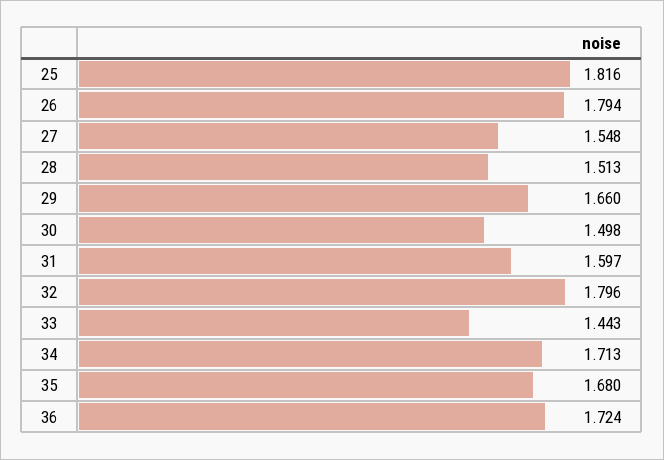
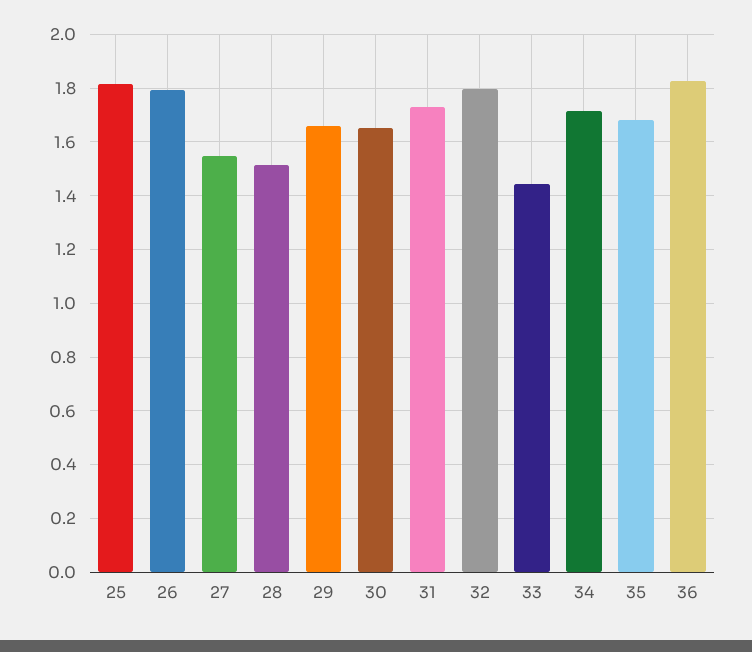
30: 1.498 -> 1.65
31: 1.597 -> 1.725
36: 1.724 -> 1.825

